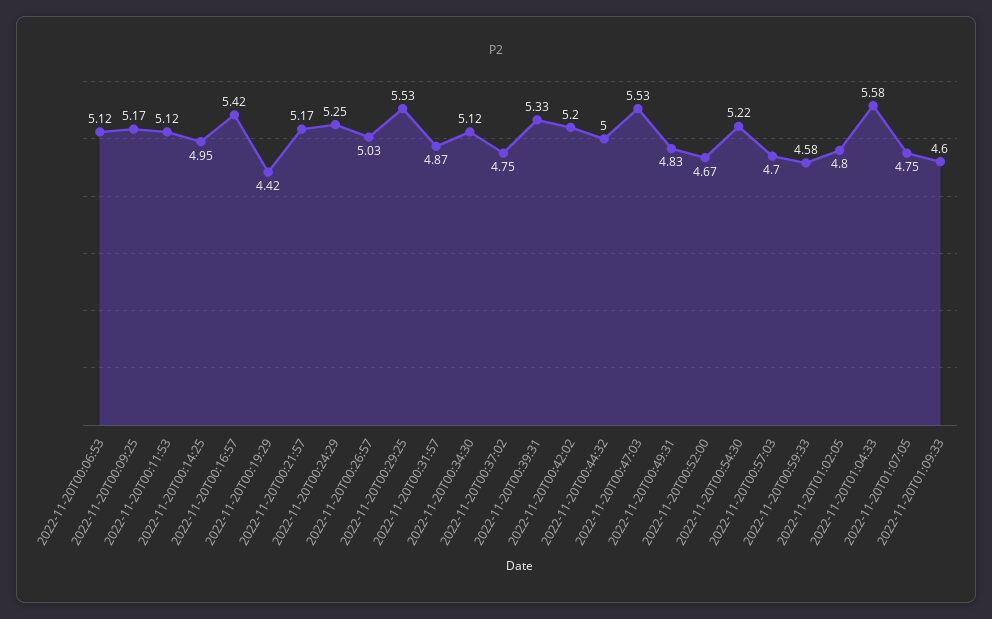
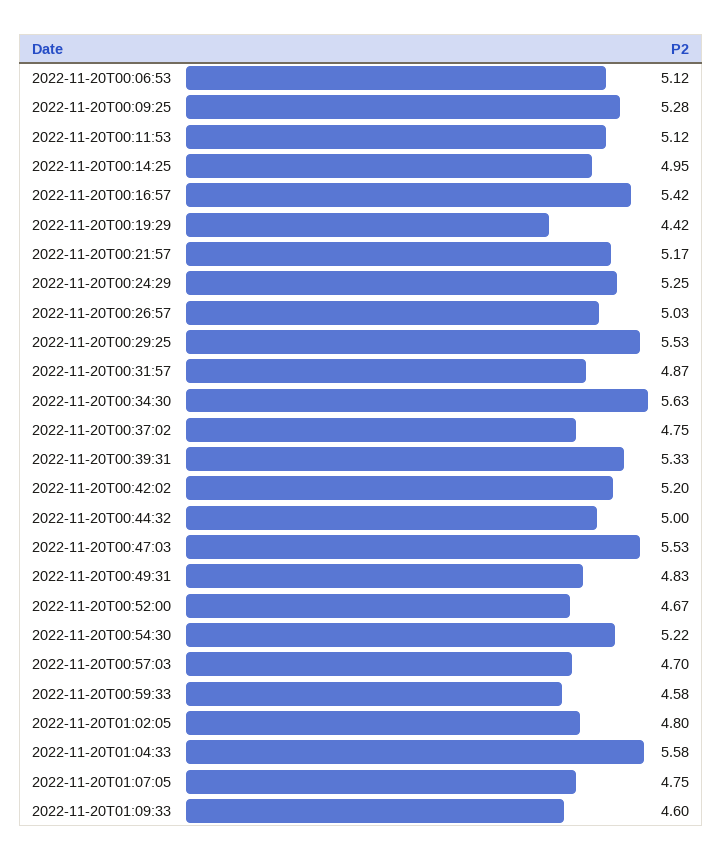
2022-11-20T00:09:25: 5.17 -> 5.28
2022-11-20T00:34:30: 5.12 -> 5.63

